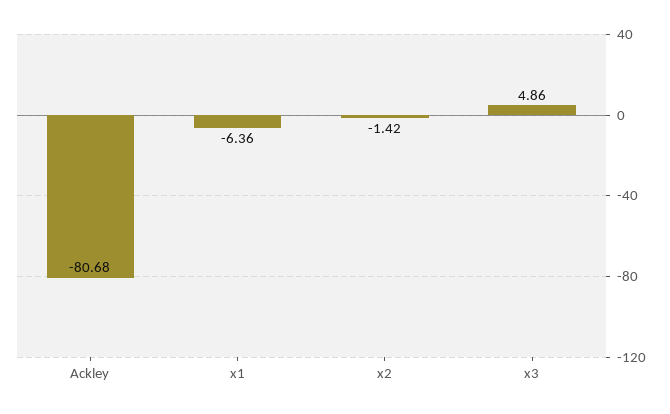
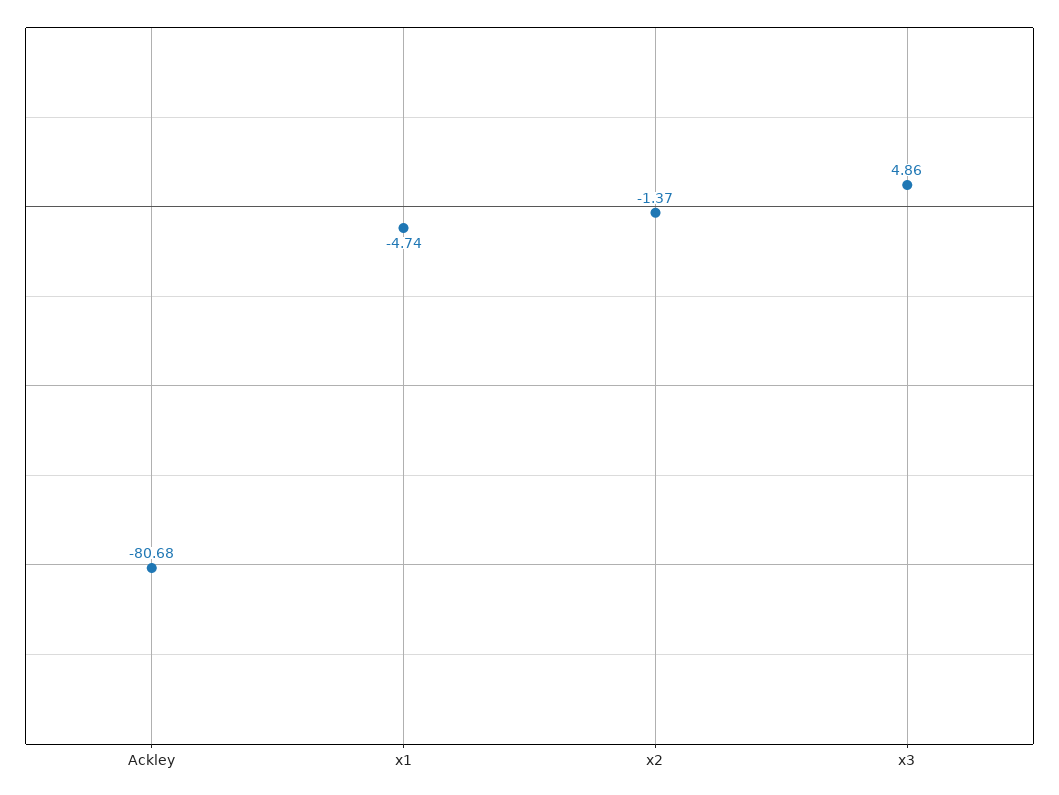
x1: -6.36 -> -4.74
x2: -1.42 -> -1.37

